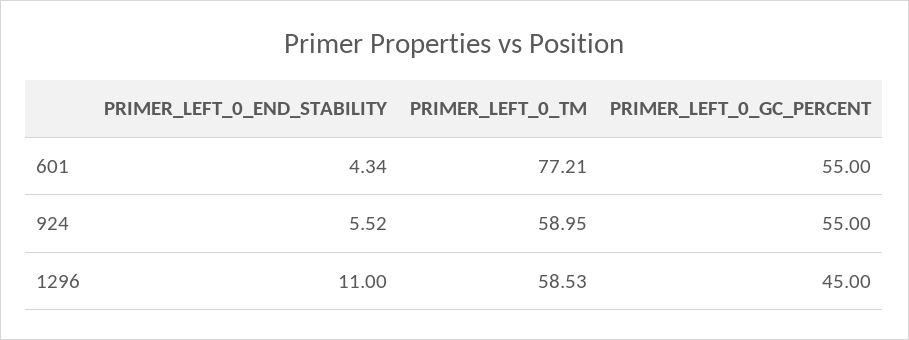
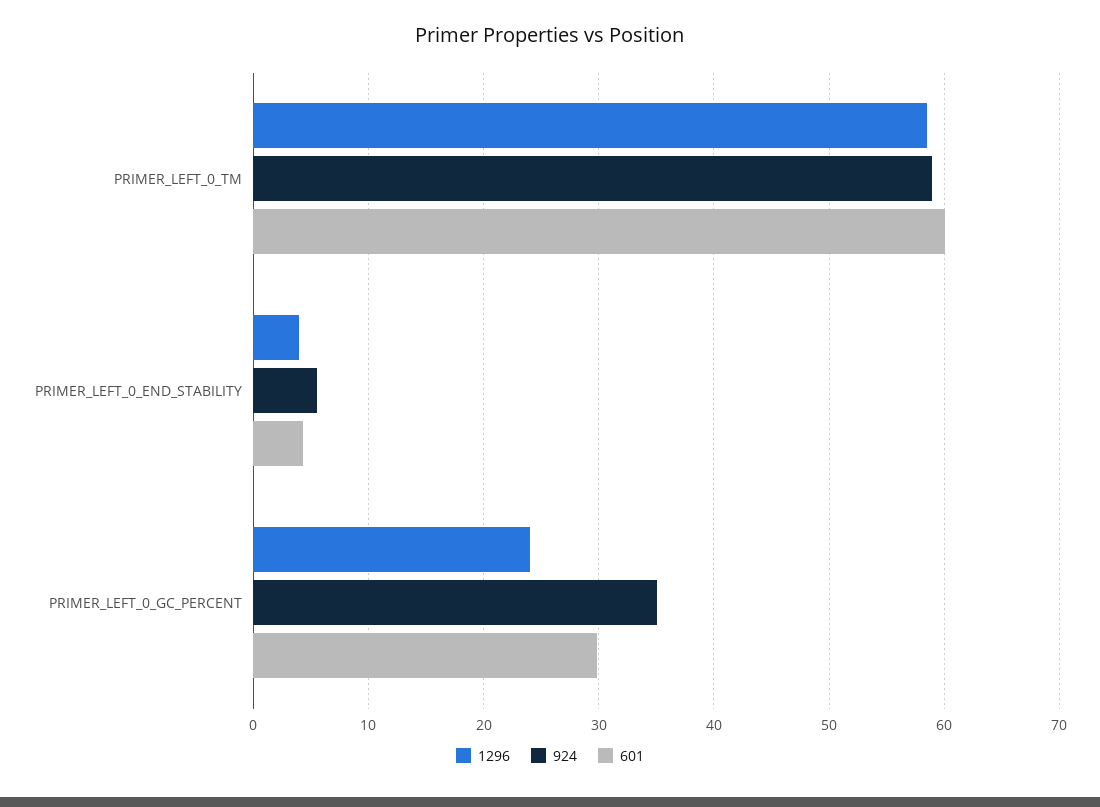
601, PRIMER_LEFT_0_TM: 77.21 -> 60
601, PRIMER_LEFT_0_GC_PERCENT: 55 -> 30
924, PRIMER_LEFT_0_GC_PERCENT: 55 -> 35
1296, PRIMER_LEFT_0_END_STABILITY: 11 -> 4
1296, PRIMER_LEFT_0_GC_PERCENT: 45 -> 24

